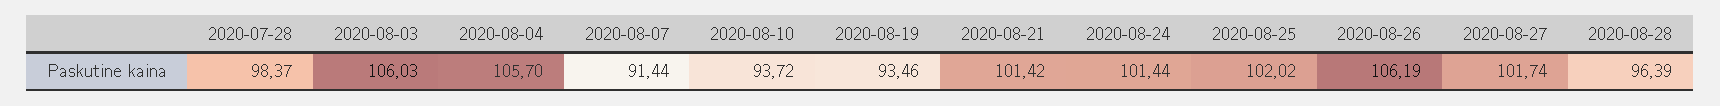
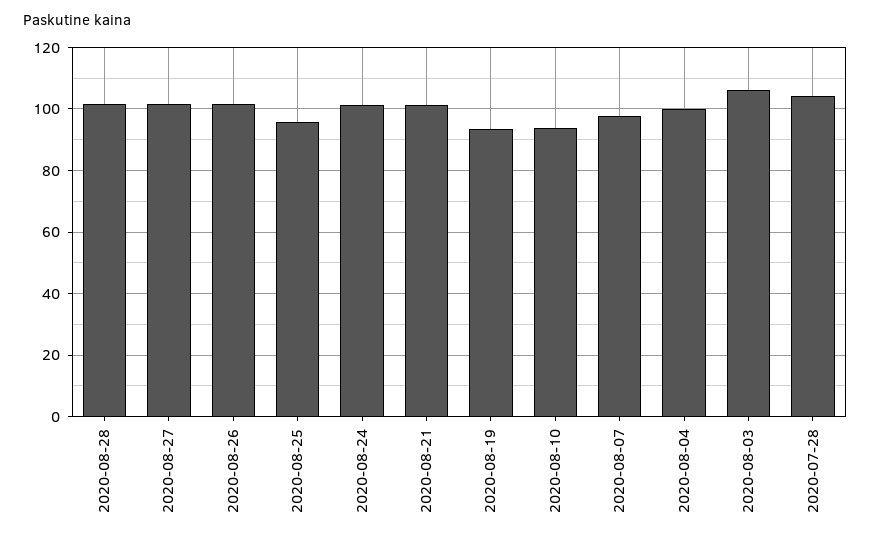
2020-07-28: 98.37 -> 104
2020-08-04: 105.7 -> 100
2020-08-07: 91.44 -> 98
2020-08-25: 102.02 -> 96
2020-08-26: 106.19 -> 102
2020-08-28: 96.39 -> 102

